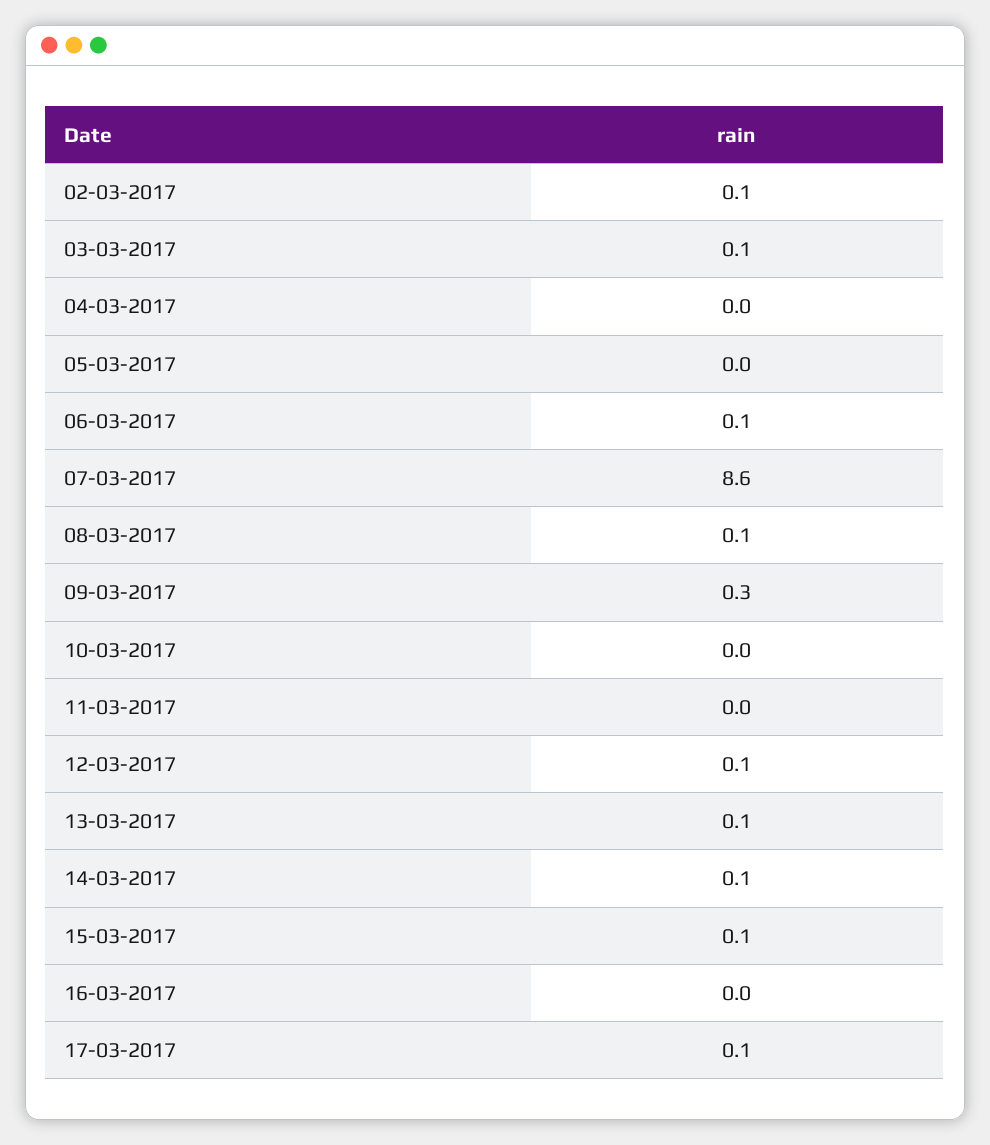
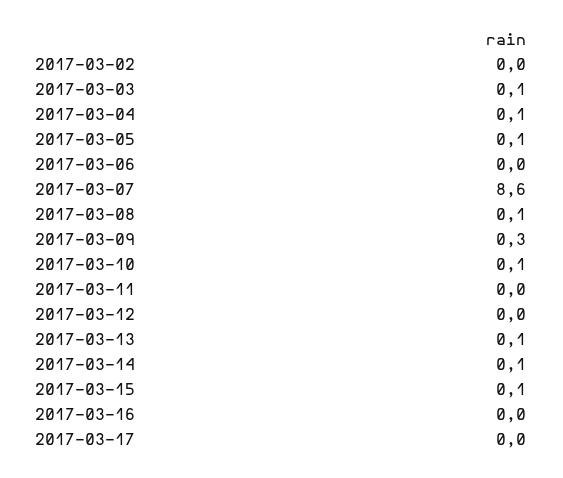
02-03-2017: 0.1 -> 0
04-03-2017: 0 -> 0.1
05-03-2017: 0 -> 0.1
06-03-2017: 0.1 -> 0
10-03-2017: 0 -> 0.1
12-03-2017: 0.1 -> 0
17-03-2017: 0.1 -> 0

